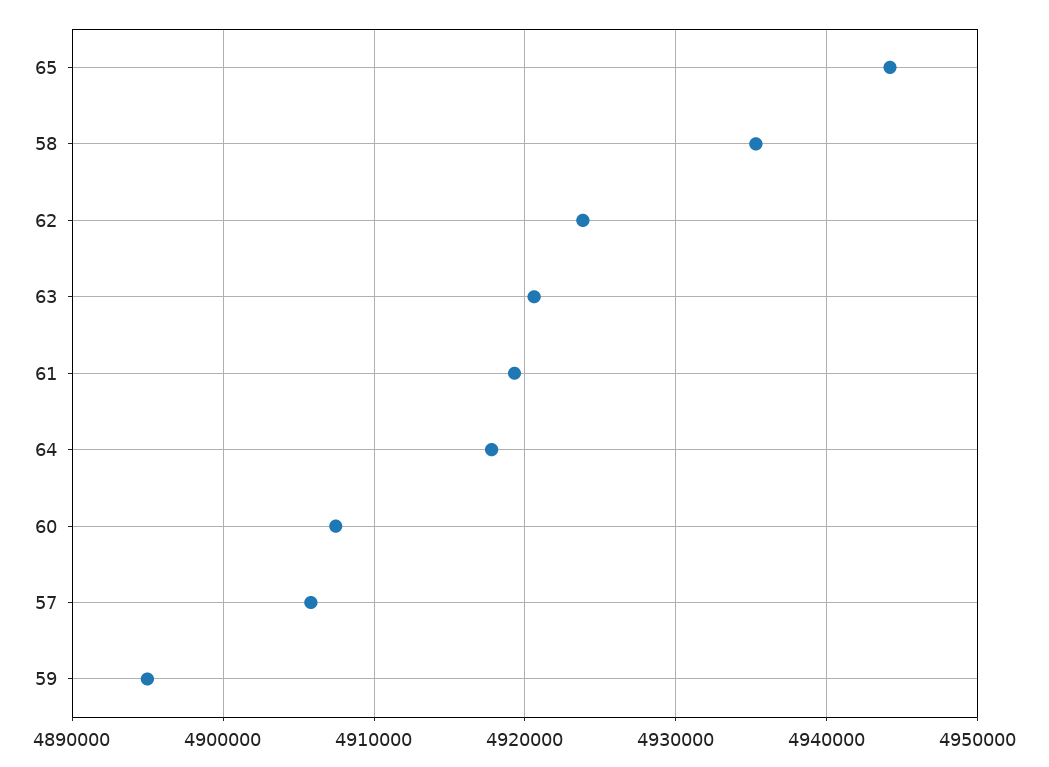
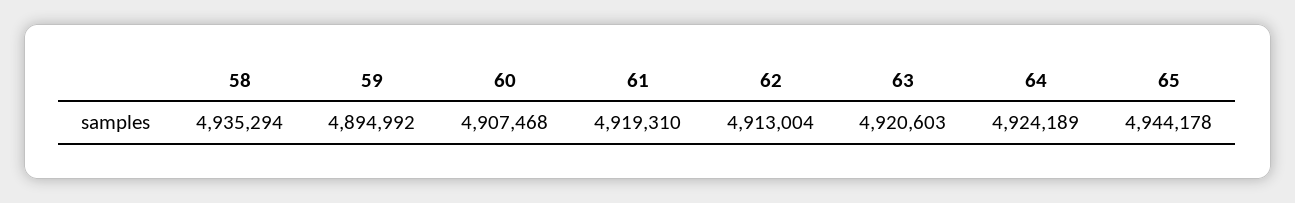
62: 4924000 -> 4913004
64: 4918000 -> 4924189
57: 4906000 -> none

